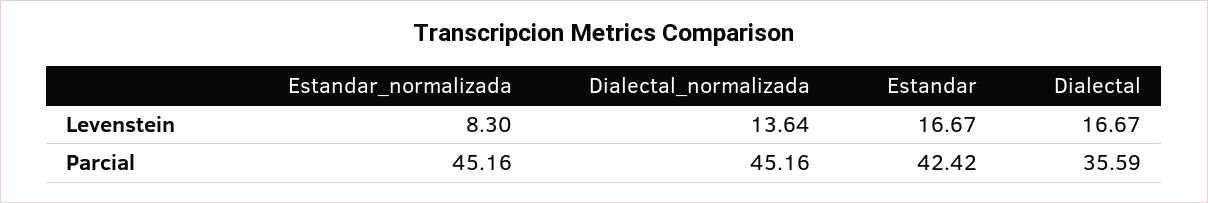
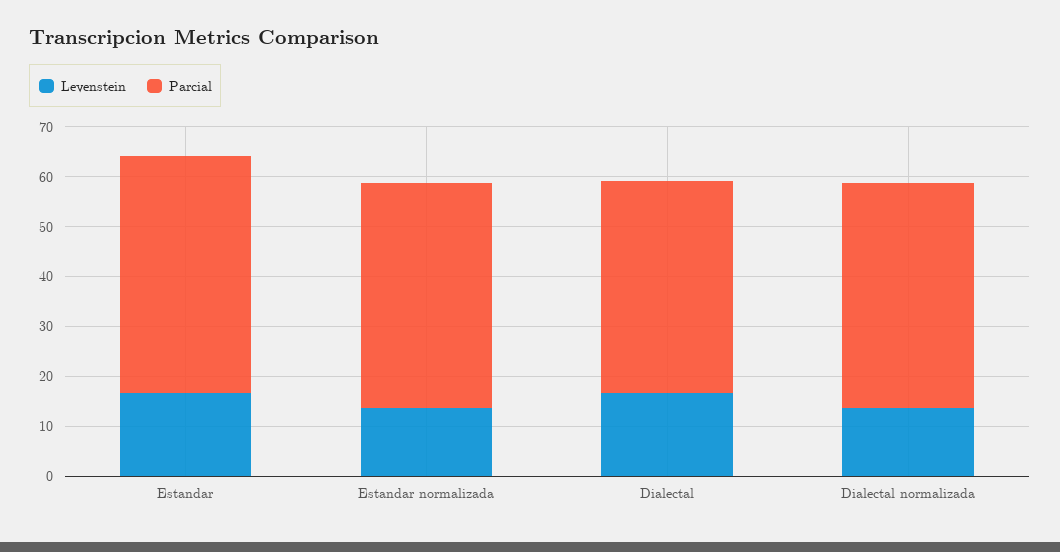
Levenstein, Estandar_normalizada: 8.3 -> 14
Parcial, Estandar: 42.42 -> 48
Parcial, Dialectal: 35.59 -> 42

